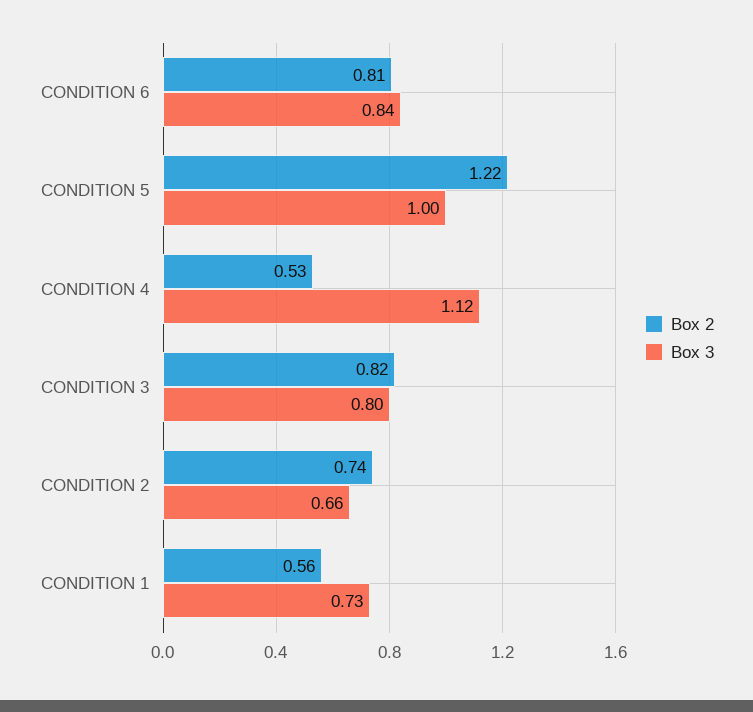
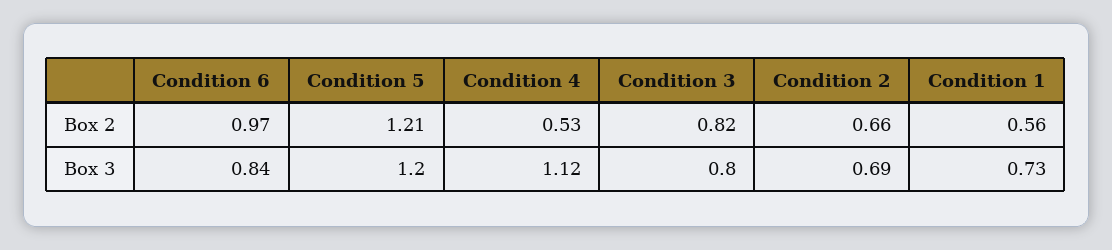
Box 2, CONDITION 6: 0.81 -> 0.97
Box 2, CONDITION 5: 1.22 -> 1.21
Box 3, CONDITION 5: 1 -> 1.2
Box 2, CONDITION 2: 0.74 -> 0.66
Box 3, CONDITION 2: 0.66 -> 0.69

